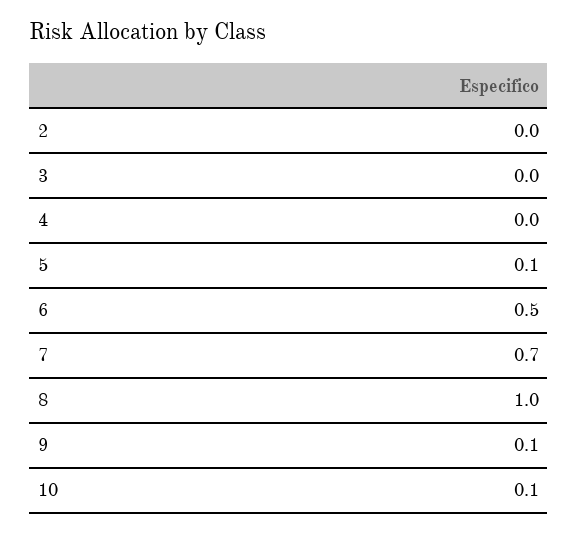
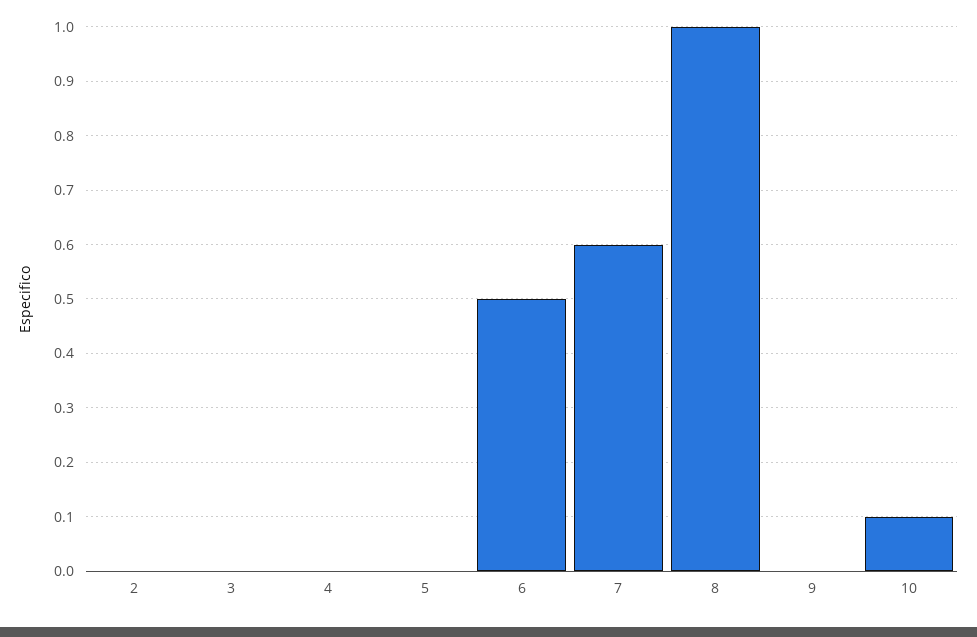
5: 0.1 -> 0
7: 0.7 -> 0.6
9: 0.1 -> 0

